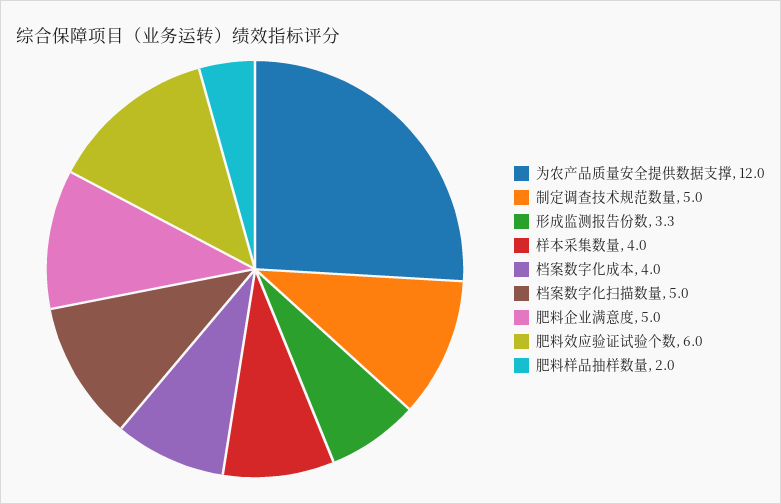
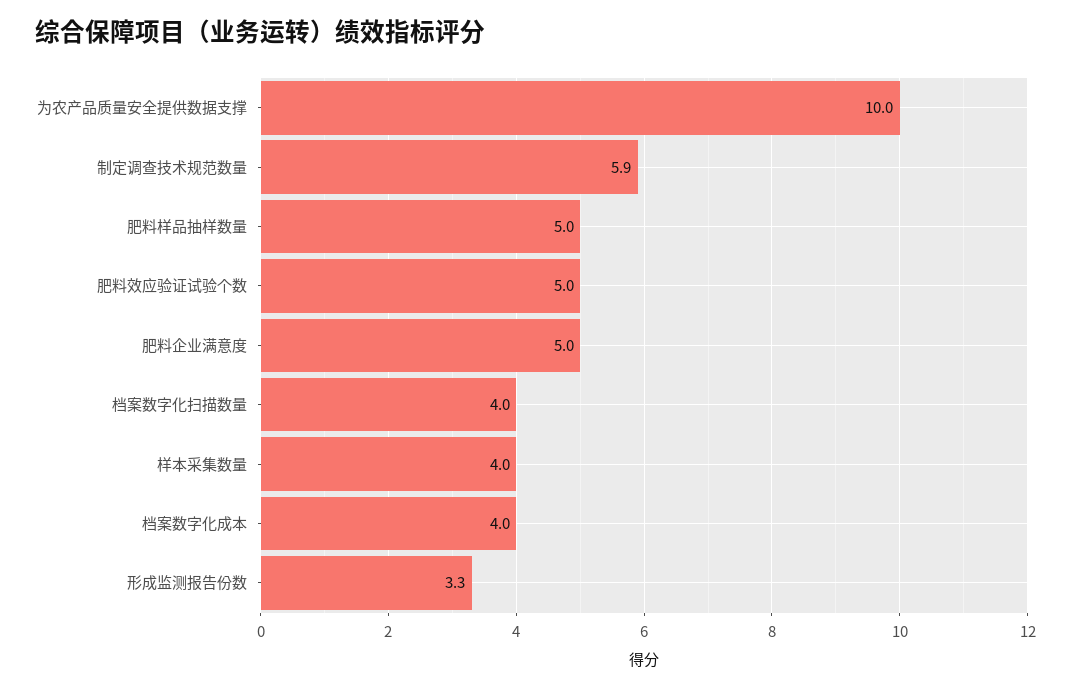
为农产品质量安全提供数据支撑: 12 -> 10
制定调查技术规范数量: 5 -> 5.9
档案数字化扫描数量: 5 -> 4
肥料效应验证试验个数: 6 -> 5
肥料样品抽样数量: 2 -> 5

